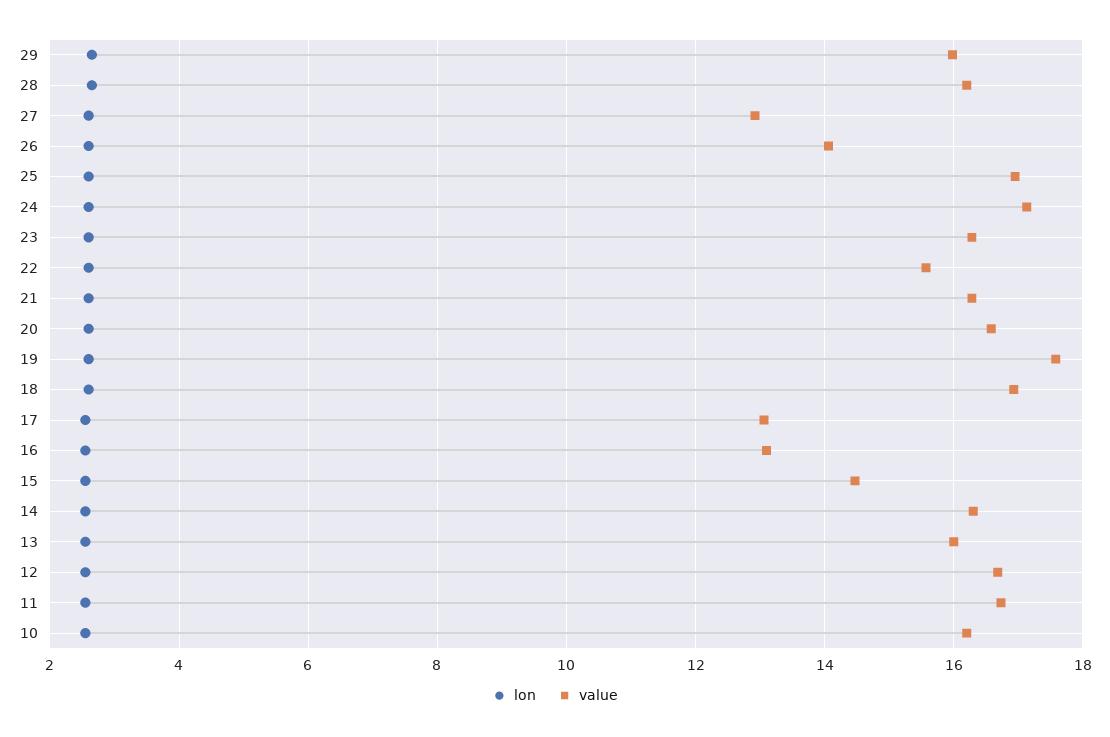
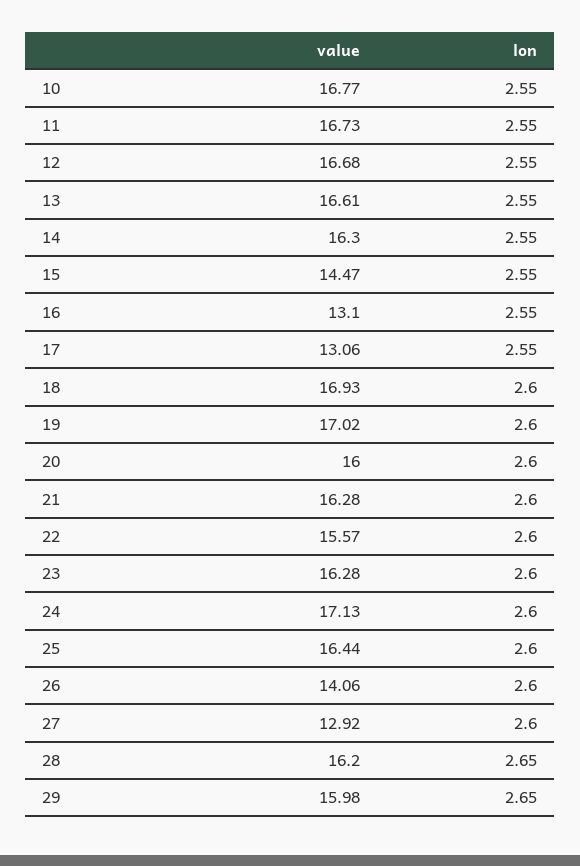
value, 25: 17 -> 16.44
value, 20: 16.6 -> 16
value, 19: 17.6 -> 17.02
value, 13: 16 -> 16.61
value, 10: 16.2 -> 16.77

